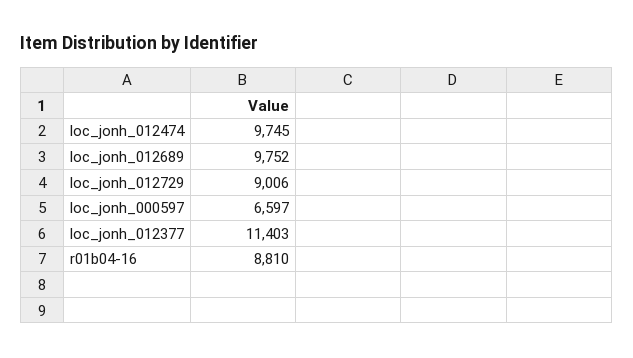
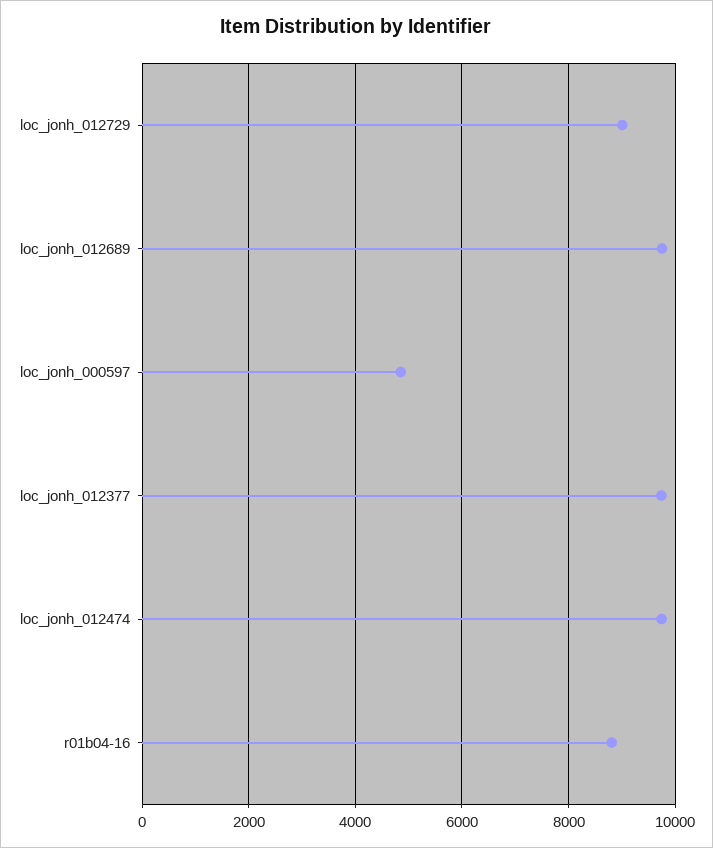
loc_jonh_000597: 6597 -> 4800
loc_jonh_012377: 11403 -> 9800

